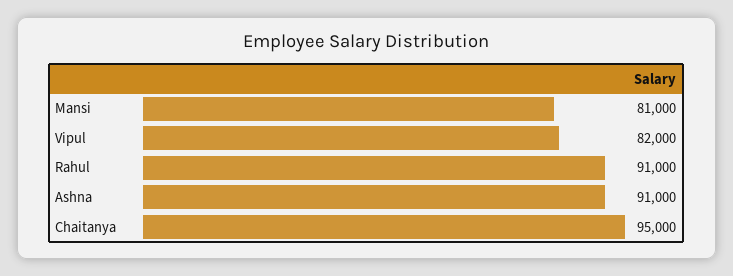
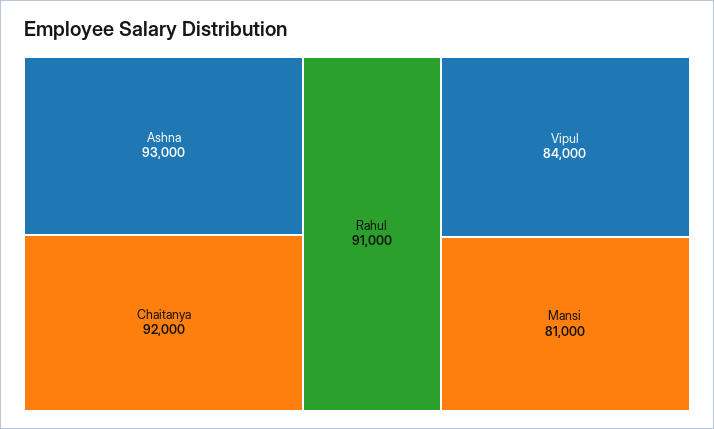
Vipul: 82000 -> 84000
Ashna: 91000 -> 93000
Chaitanya: 95000 -> 92000

